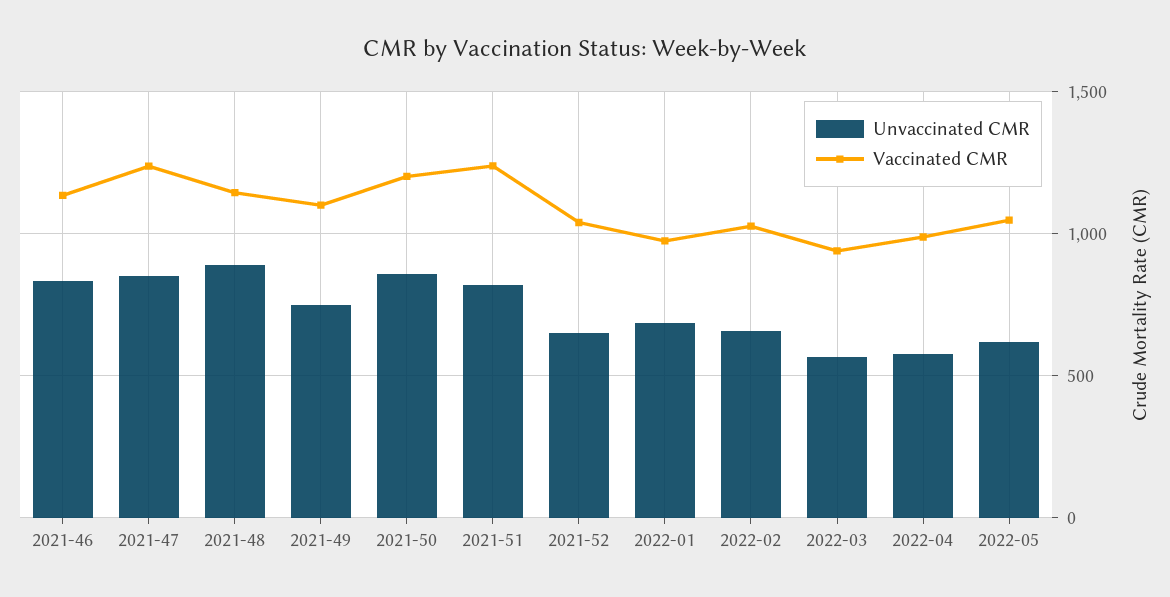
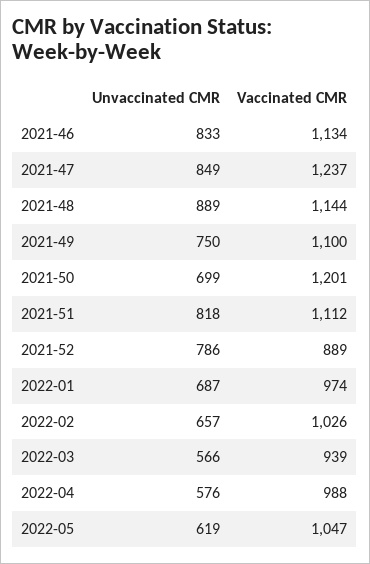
Unvaccinated CMR, 2021-50: 850 -> 699
Vaccinated CMR, 2021-51: 1250 -> 1112
Unvaccinated CMR, 2021-52: 650 -> 786
Vaccinated CMR, 2021-52: 1050 -> 889

